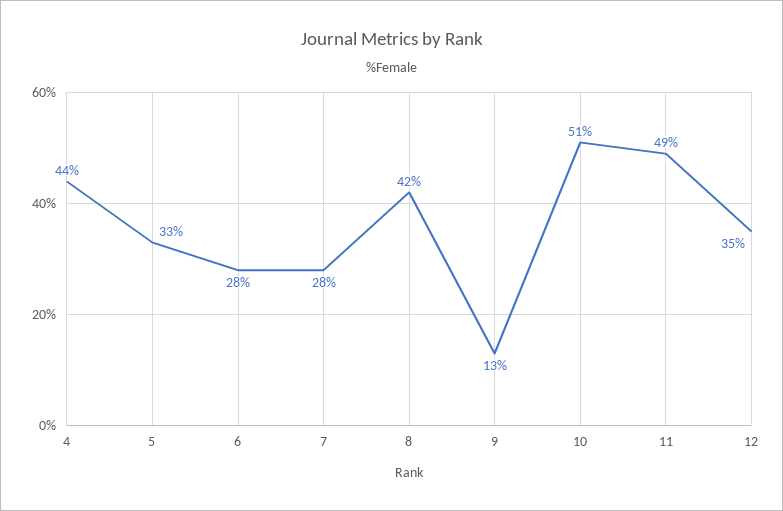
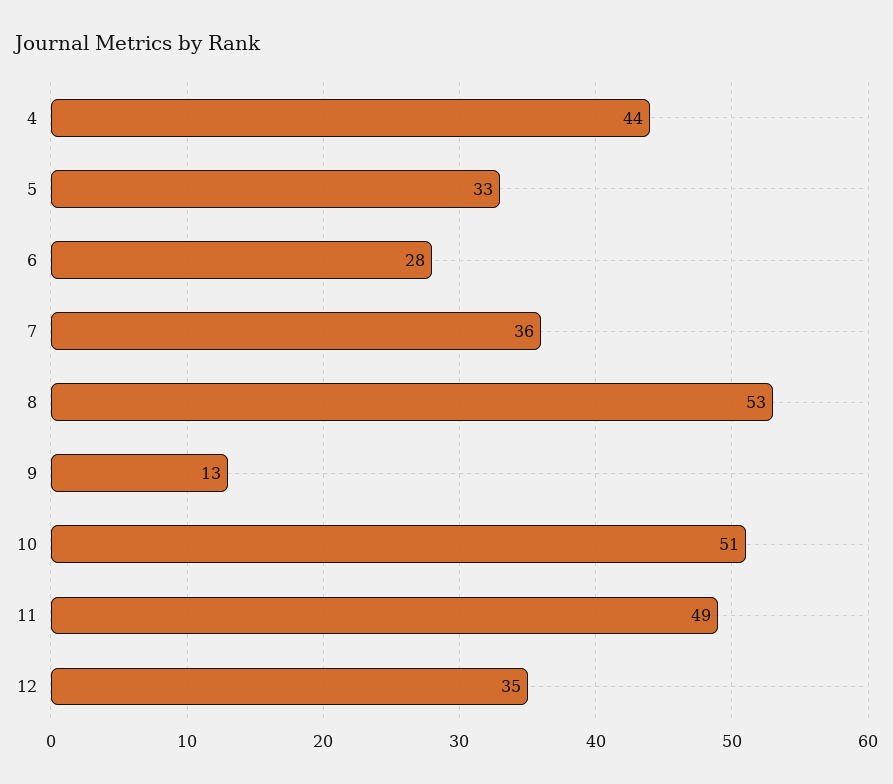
7: 28 -> 36
8: 42 -> 53

